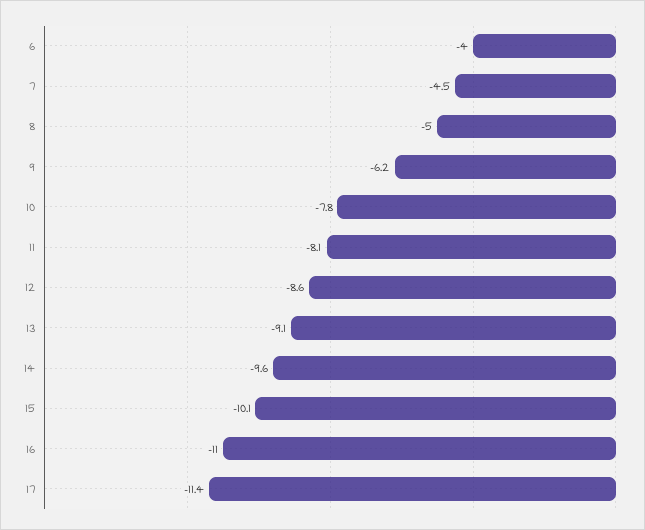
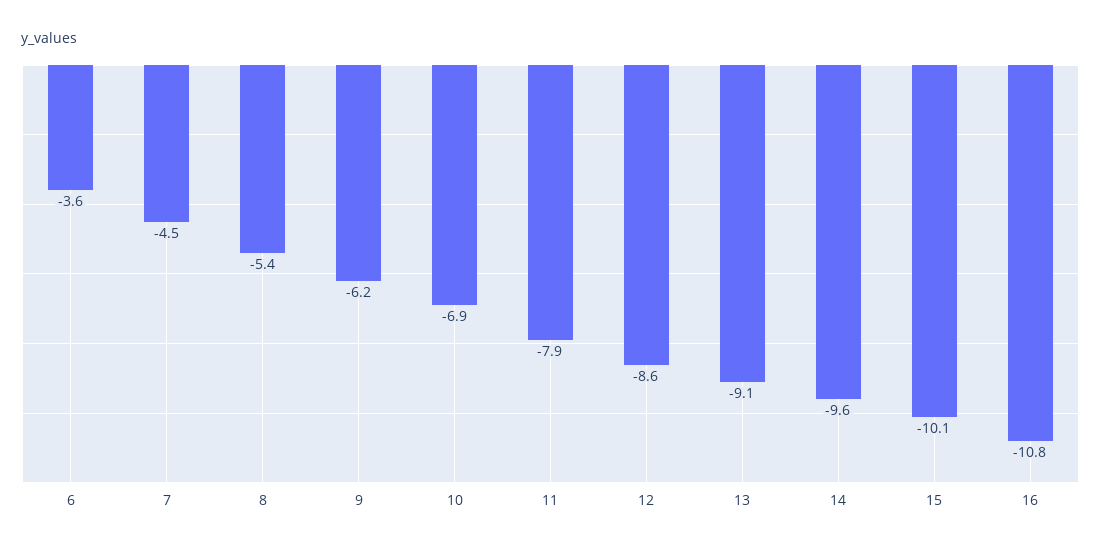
6: -4 -> -3.6
8: -5 -> -5.4
10: -7.8 -> -6.9
11: -8.1 -> -7.9
16: -11 -> -10.8
17: -11.4 -> none

